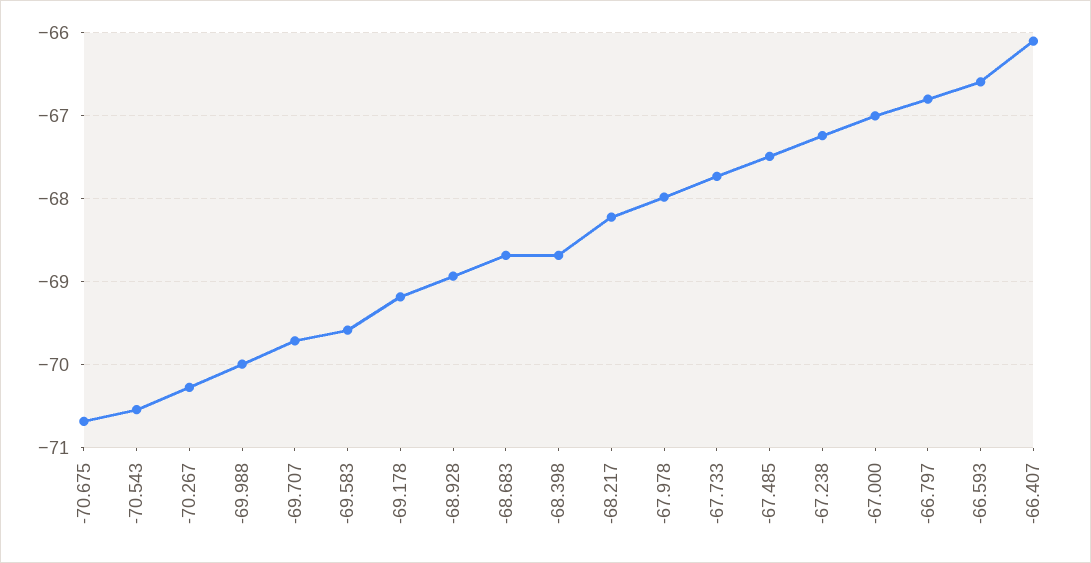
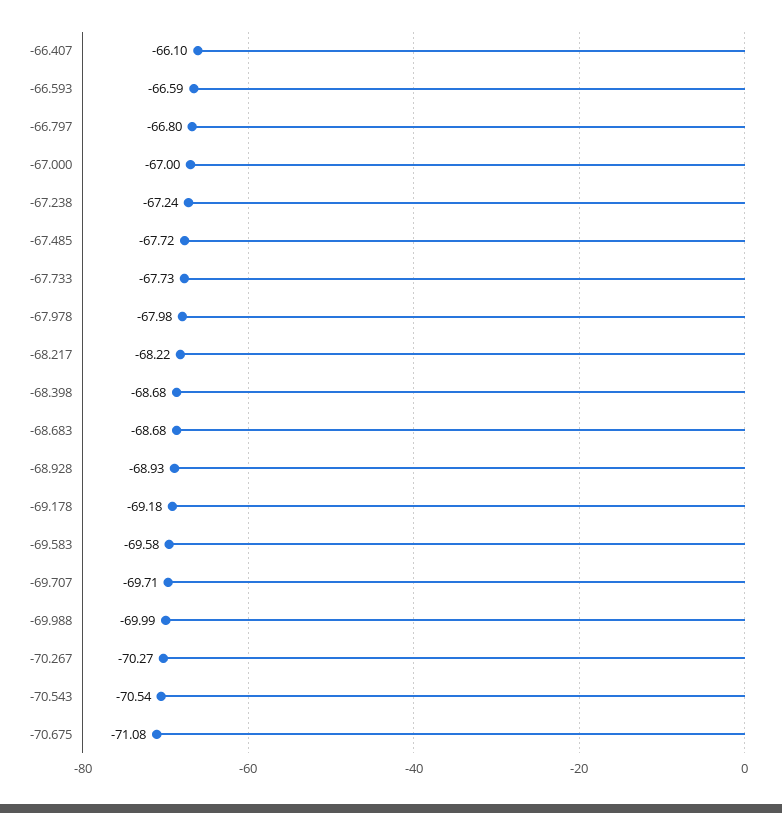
-70.675: -70.7 -> -71.08
-67.485: -67.5 -> -67.72

